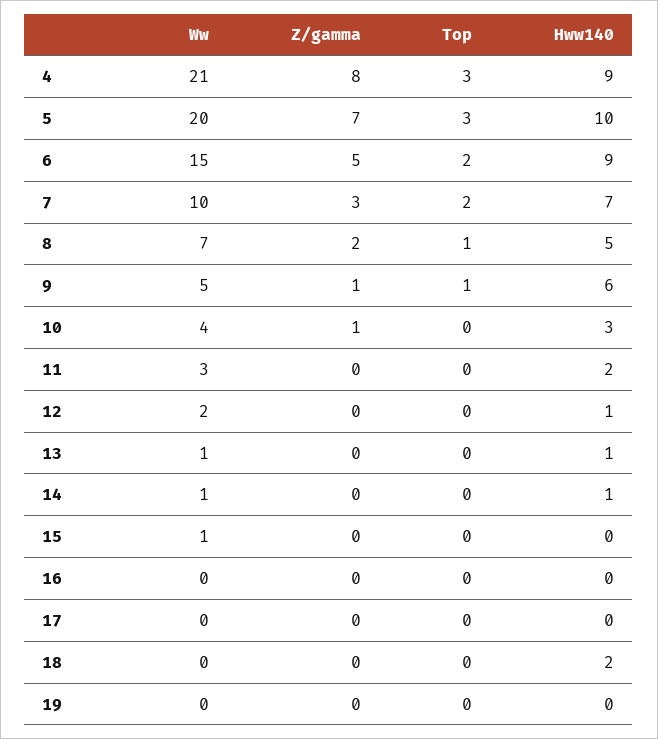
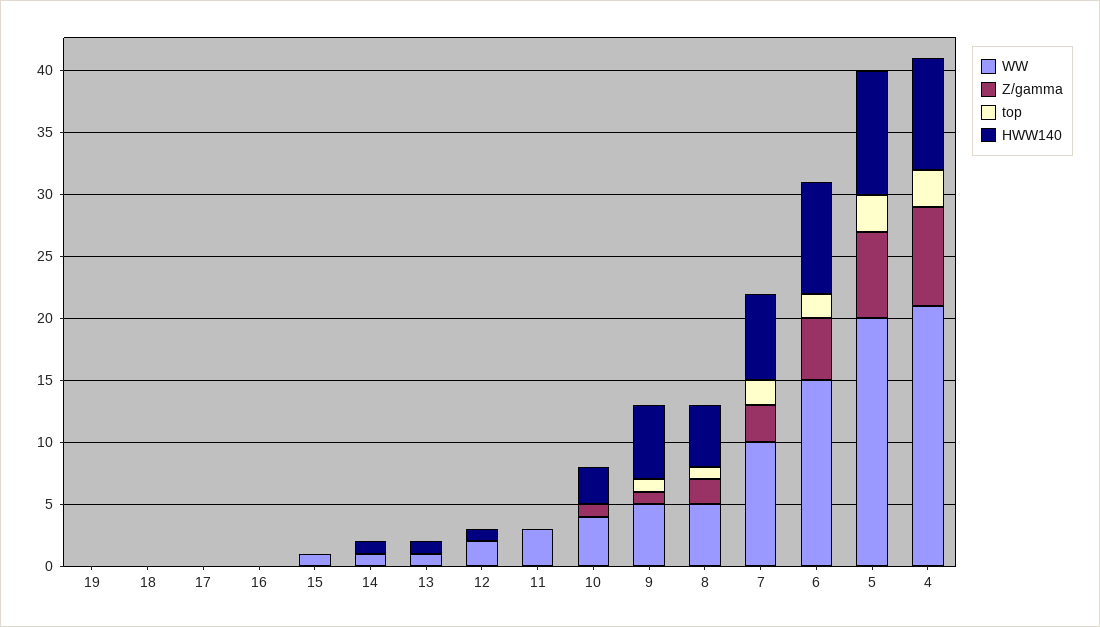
Ww, 8: 7 -> 5
Hww140, 11: 2 -> 0
Hww140, 18: 2 -> 0

